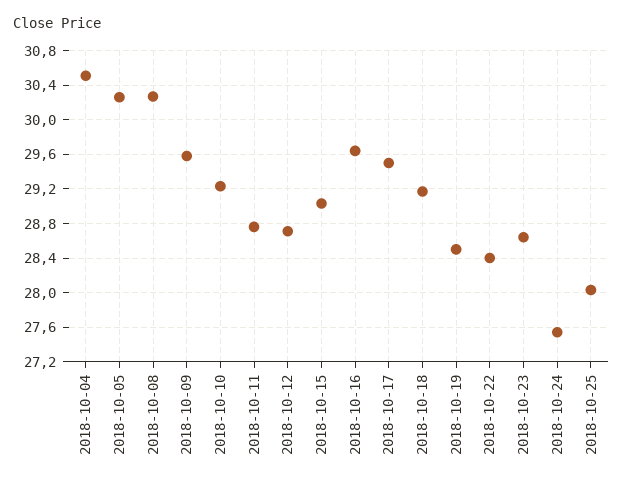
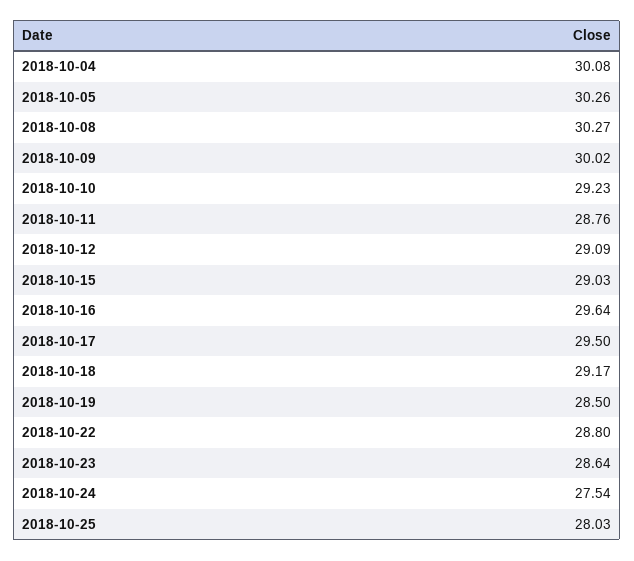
2018-10-04: 30.5 -> 30.08
2018-10-09: 29.6 -> 30.02
2018-10-12: 28.7 -> 29.09
2018-10-22: 28.4 -> 28.8

